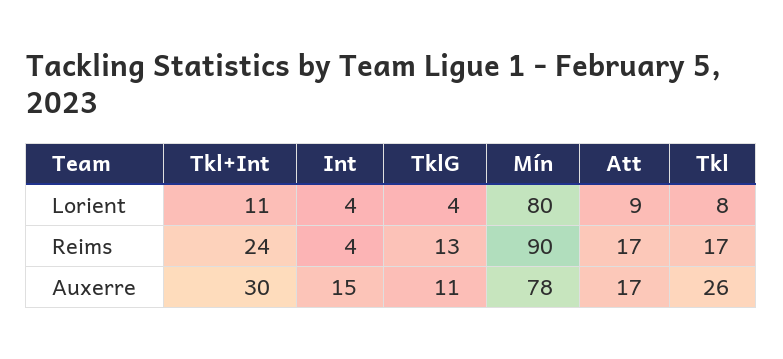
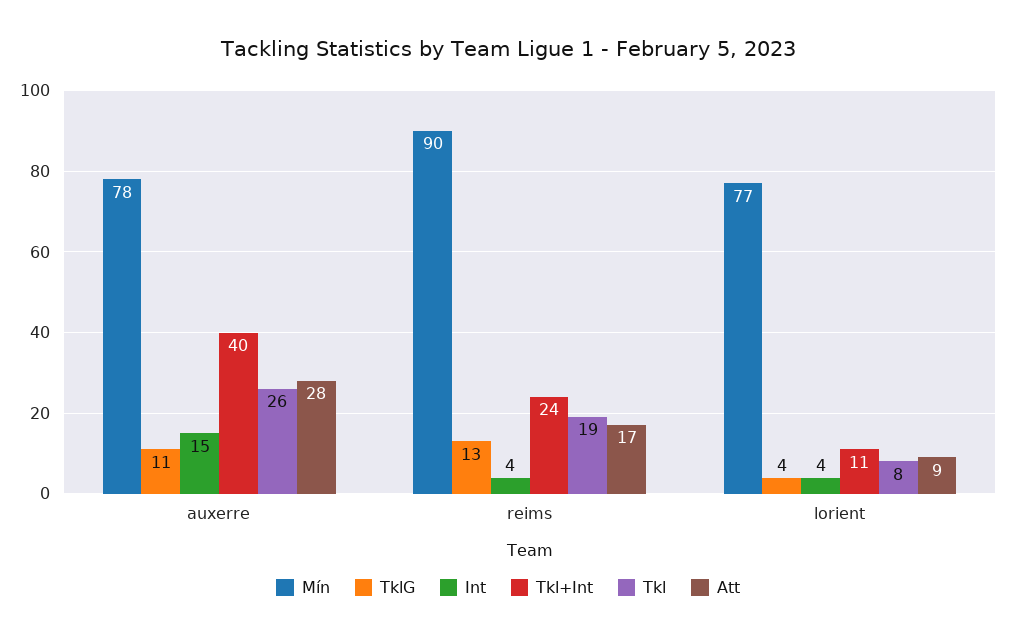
Mín, Lorient: 80 -> 77
Tkl, Reims: 17 -> 19
Tkl+Int, Auxerre: 30 -> 40
Att, Auxerre: 17 -> 28

